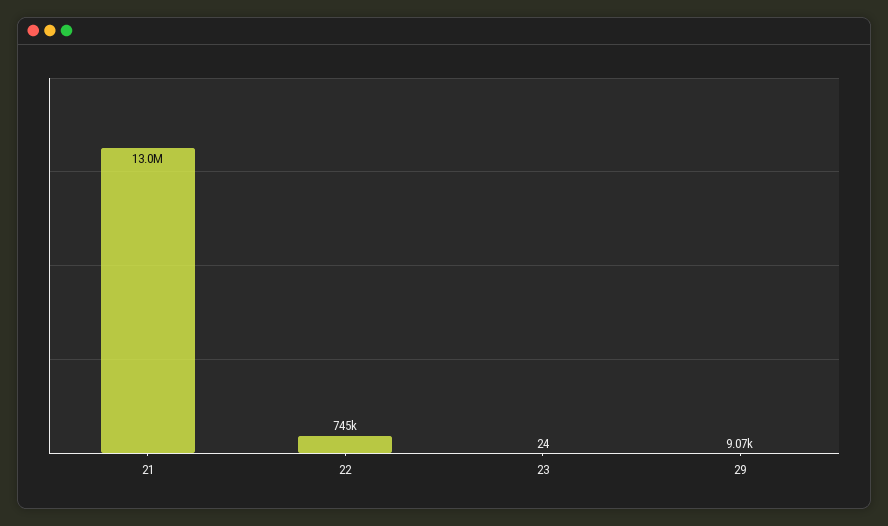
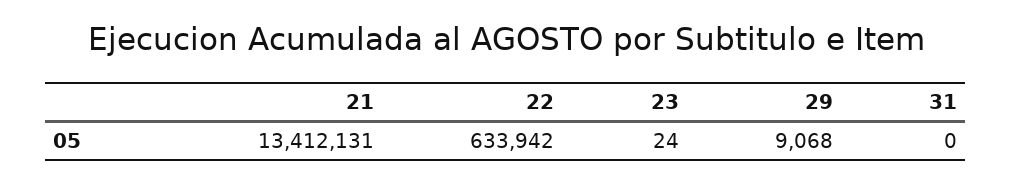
21: 13000000 -> 13412131
22: 745000 -> 633942
31: none -> 0

